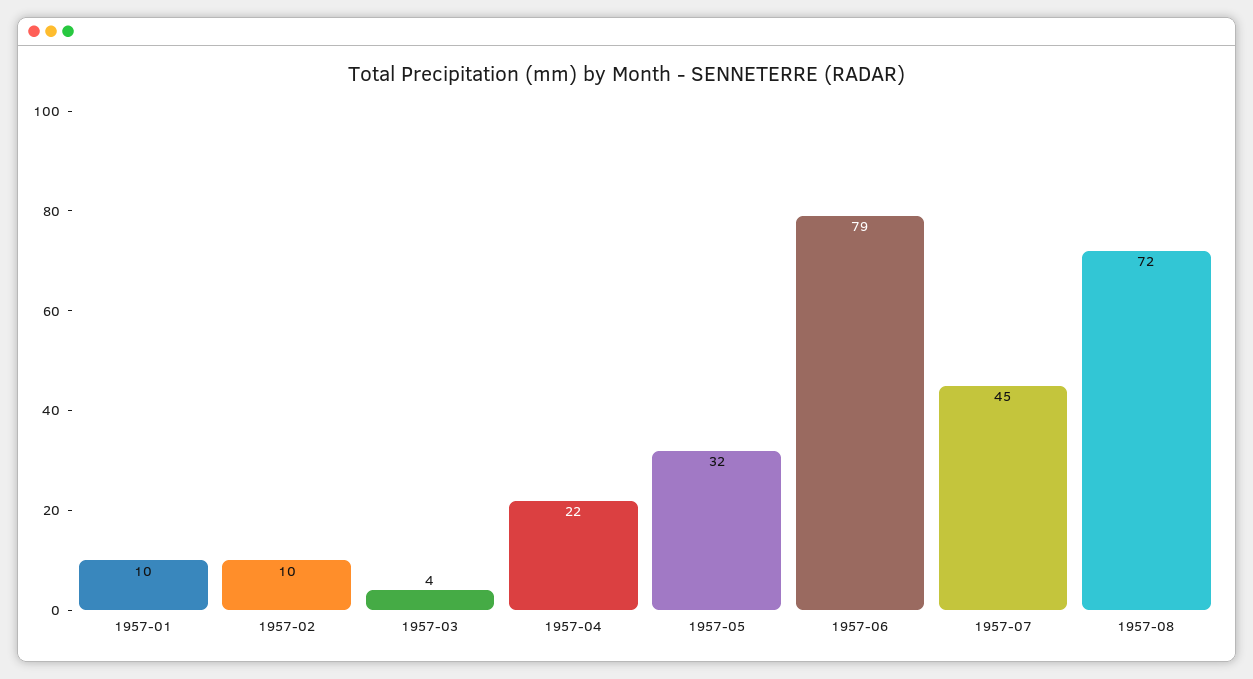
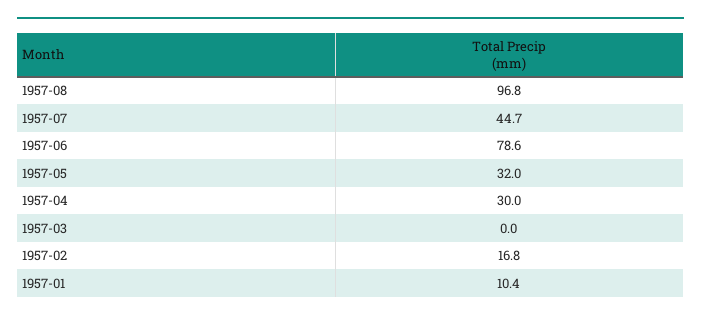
1957-02: 10 -> 16.8
1957-03: 4 -> 0
1957-04: 22 -> 30
1957-08: 72 -> 96.8

